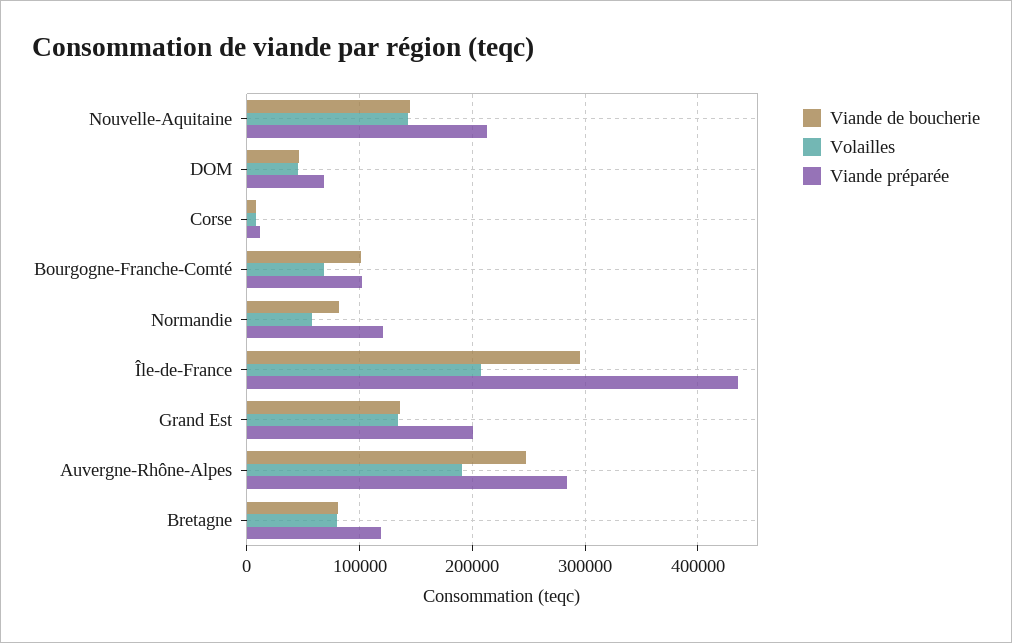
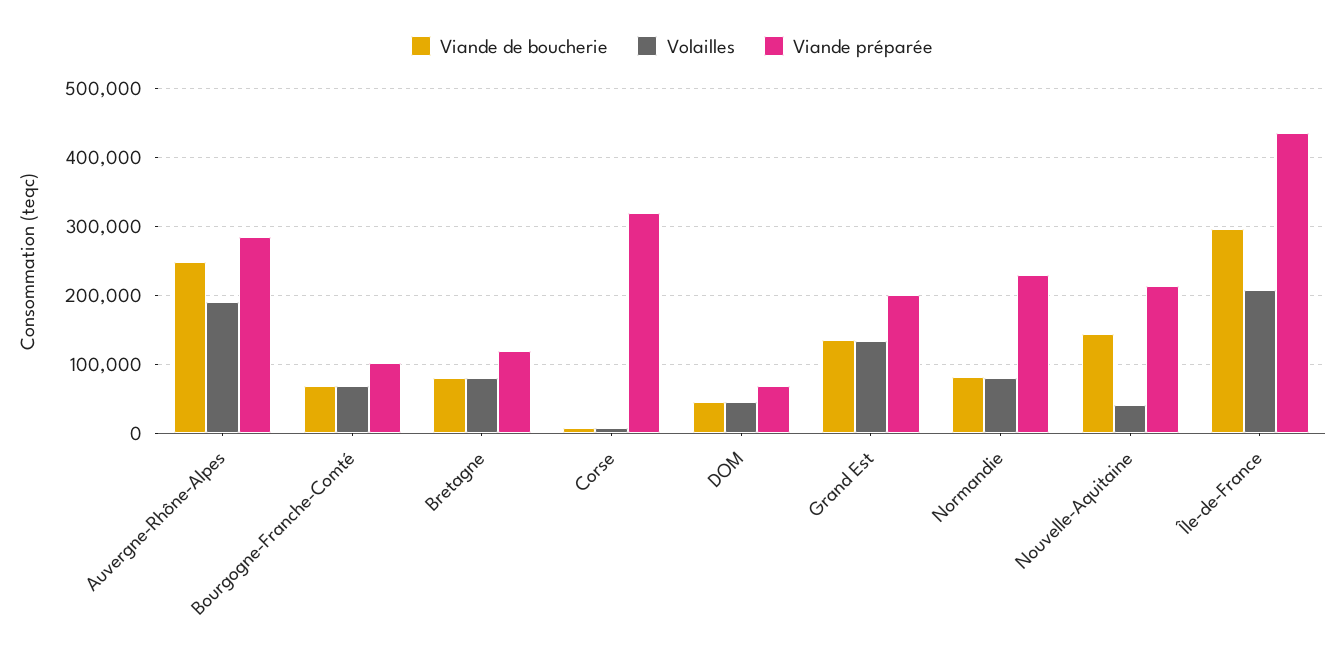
Volailles, Nouvelle-Aquitaine: 140000 -> 40000
Viande préparée, Corse: 10000 -> 320000
Viande de boucherie, Bourgogne-Franche-Comté: 100000 -> 70000
Volailles, Normandie: 60000 -> 80000
Viande préparée, Normandie: 120000 -> 230000

